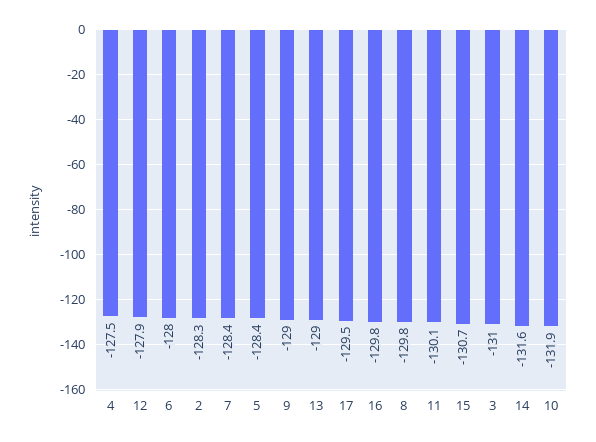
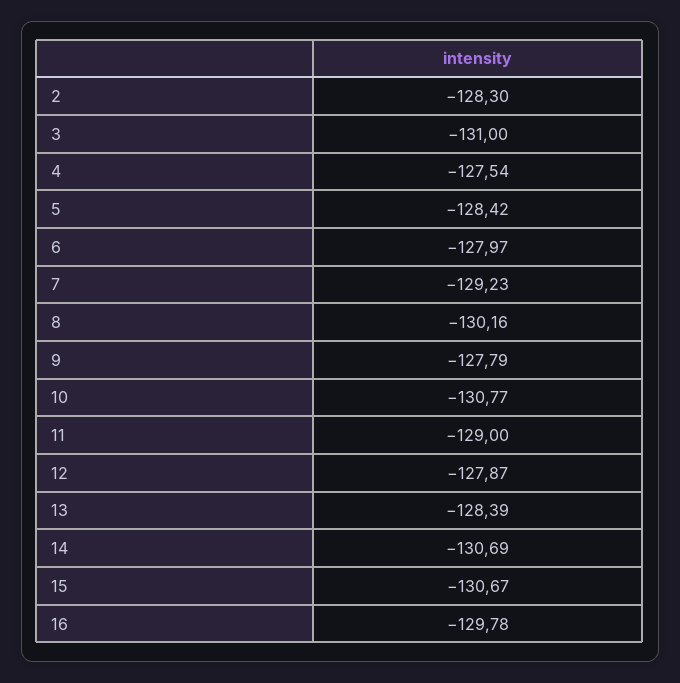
7: -128.4 -> -129.23
9: -129 -> -127.79
13: -129 -> -128.39
17: -129.5 -> none
8: -129.8 -> -130.16
11: -130.1 -> -129
14: -131.6 -> -130.69
10: -131.9 -> -130.77

